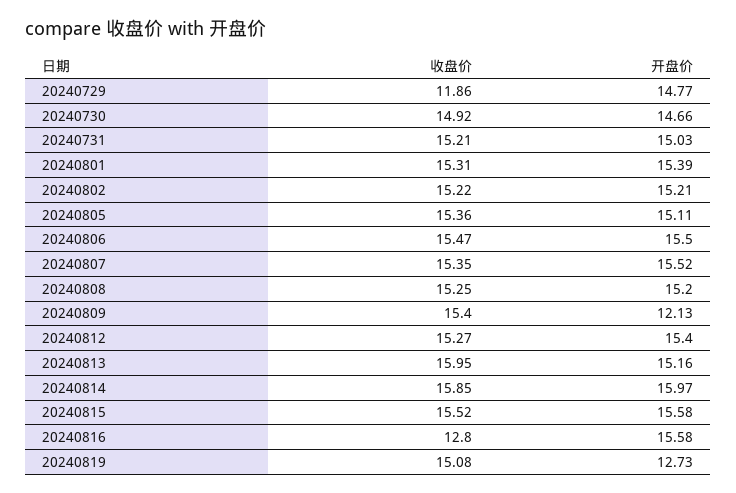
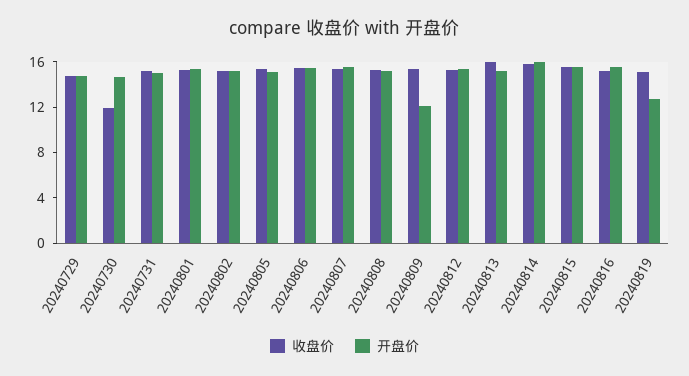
收盘价, 20240729: 11.86 -> 15
收盘价, 20240730: 14.92 -> 12
收盘价, 20240816: 12.8 -> 15

